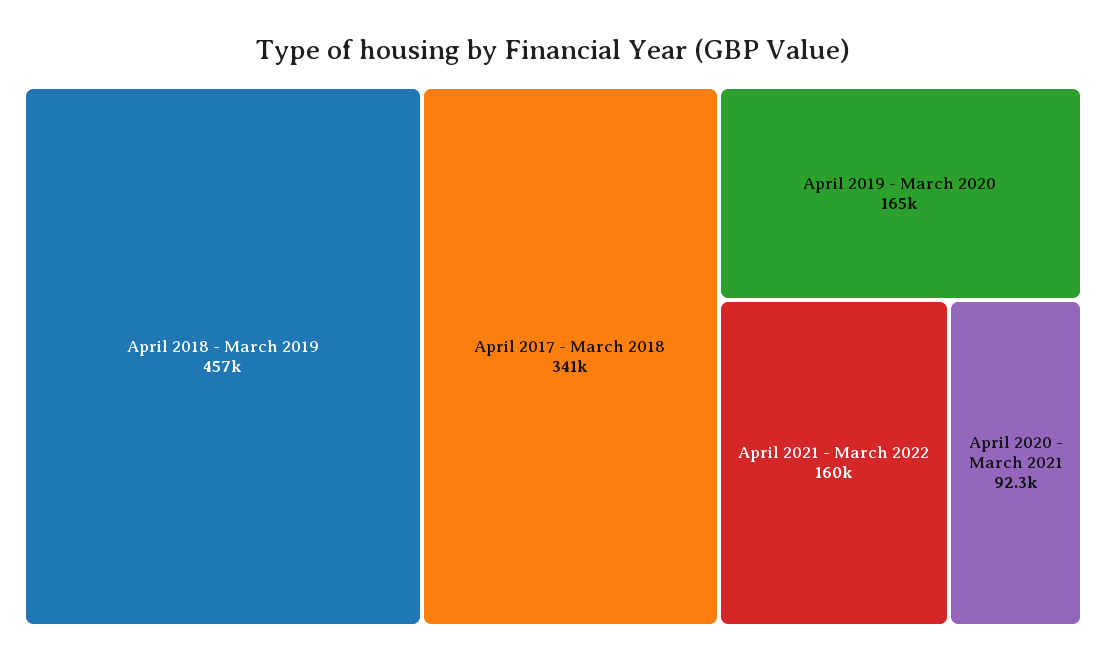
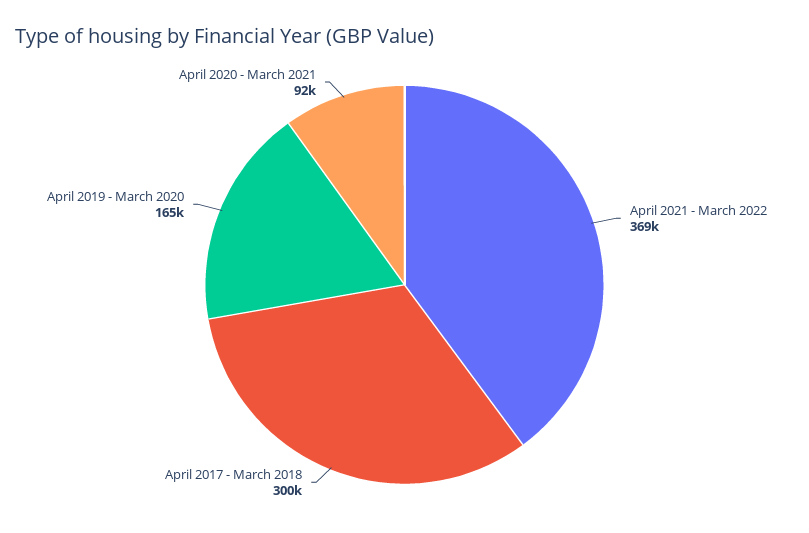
April 2018 - March 2019: 457000 -> none
April 2017 - March 2018: 341000 -> 300000
April 2021 - March 2022: 160000 -> 369000

